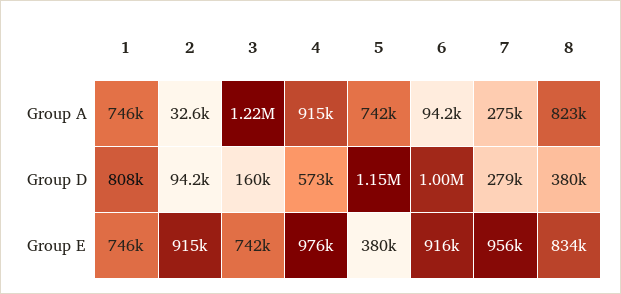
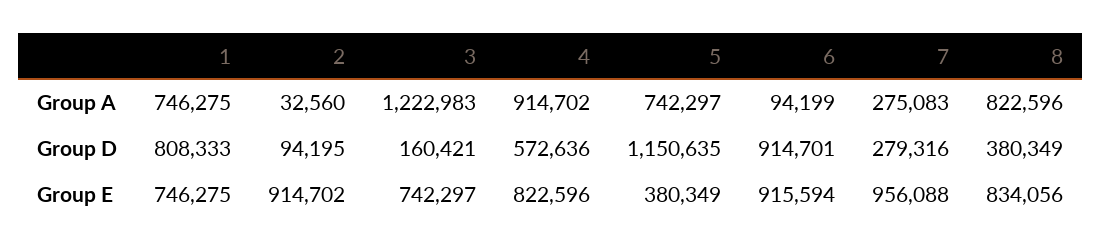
6, Group D: 1000000 -> 914701
4, Group E: 976000 -> 822596

